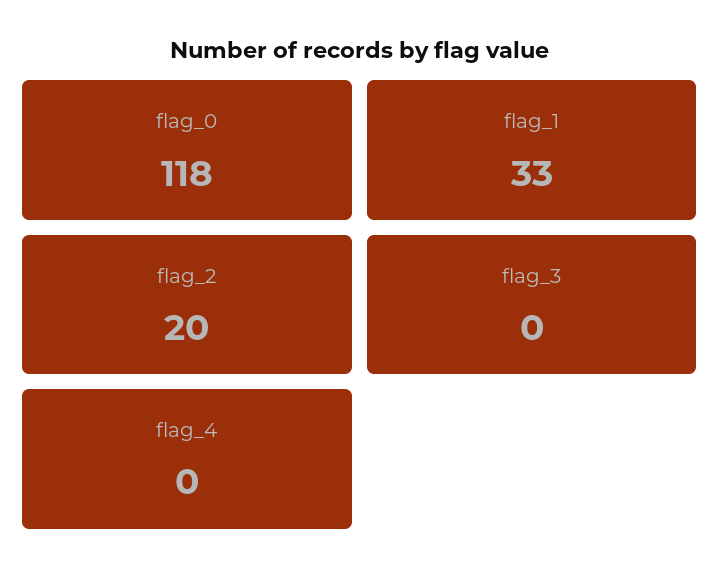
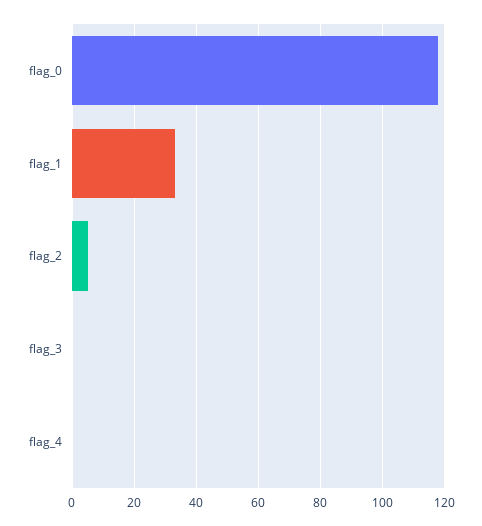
flag_2: 20 -> 5

